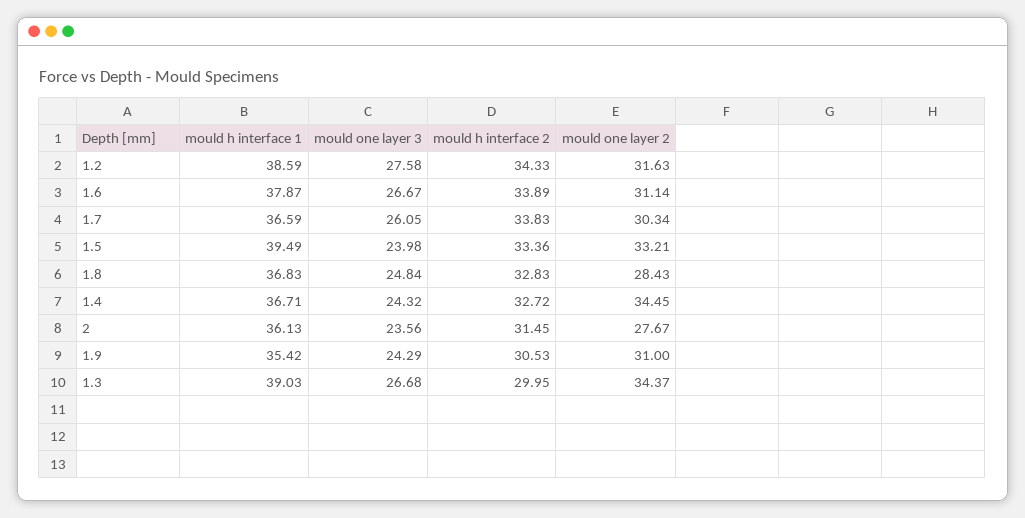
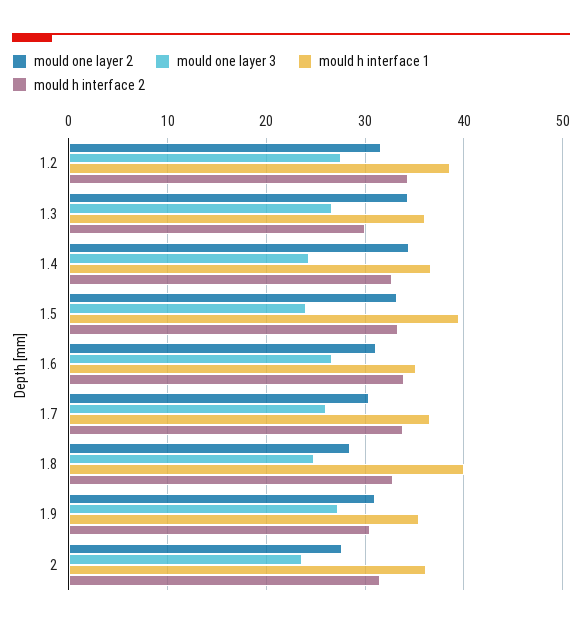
mould h interface 1, 1.6: 37.87 -> 35
mould h interface 1, 1.8: 36.83 -> 40
mould one layer 3, 1.9: 24.29 -> 27
mould h interface 1, 1.3: 39.03 -> 36

